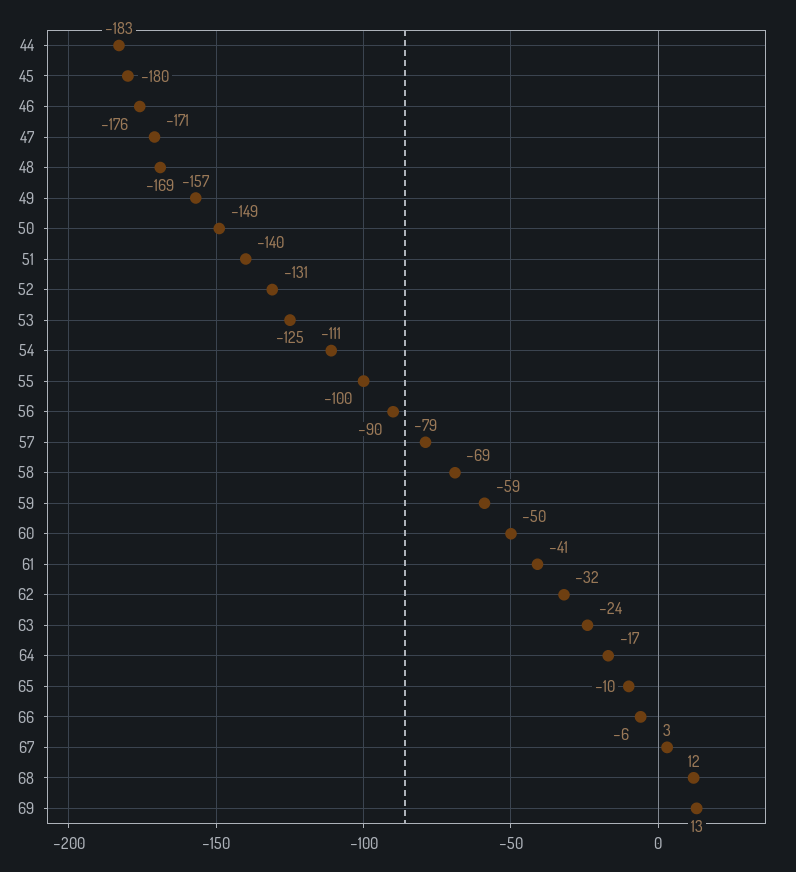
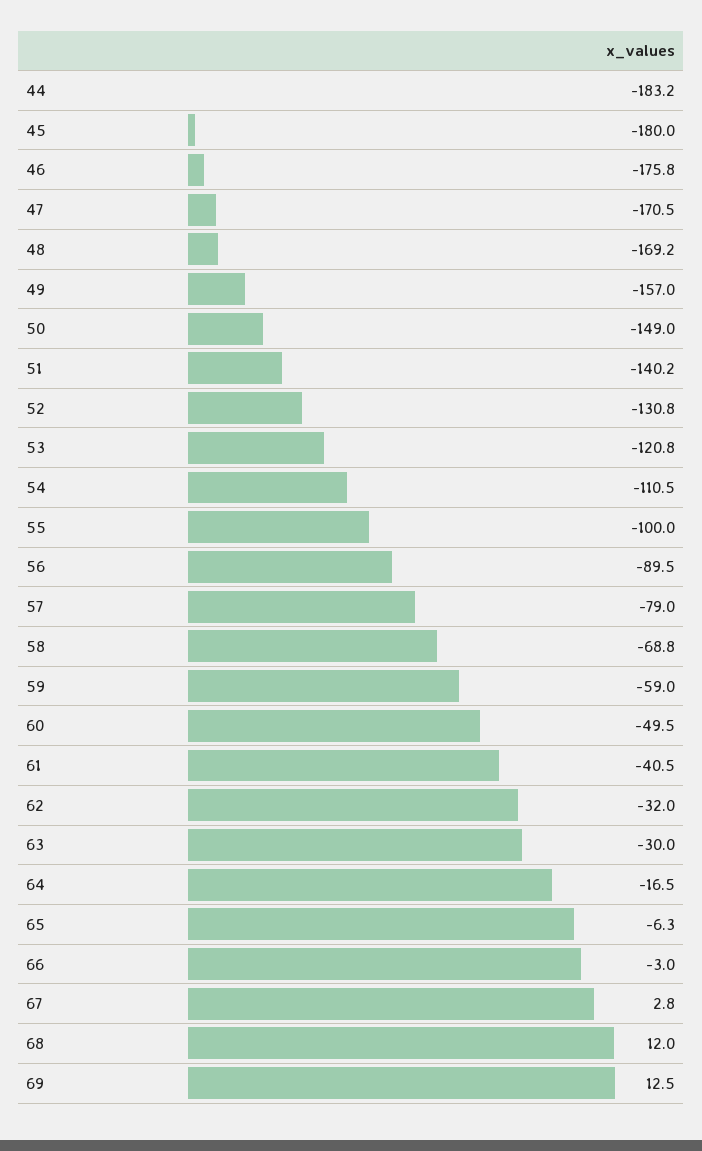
53: -125 -> -120.8
63: -24 -> -30
65: -10 -> -6.3
66: -6 -> -3

